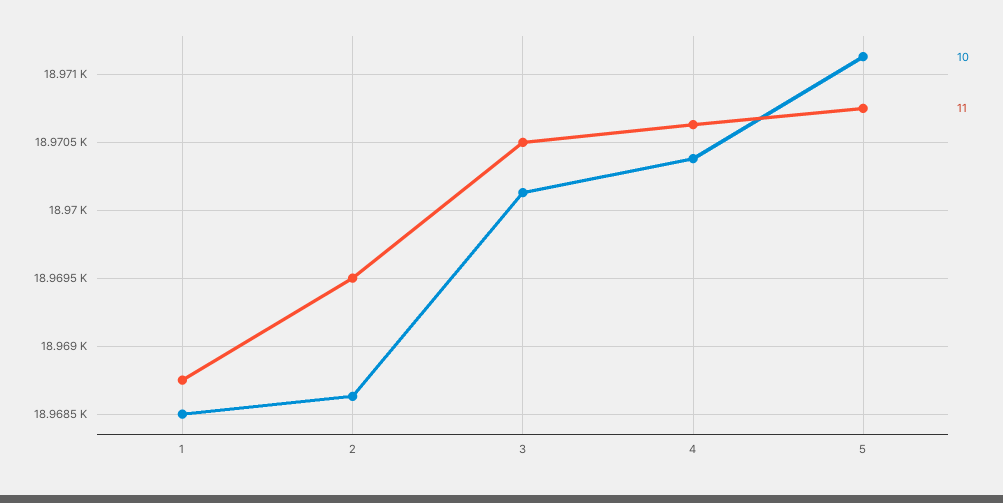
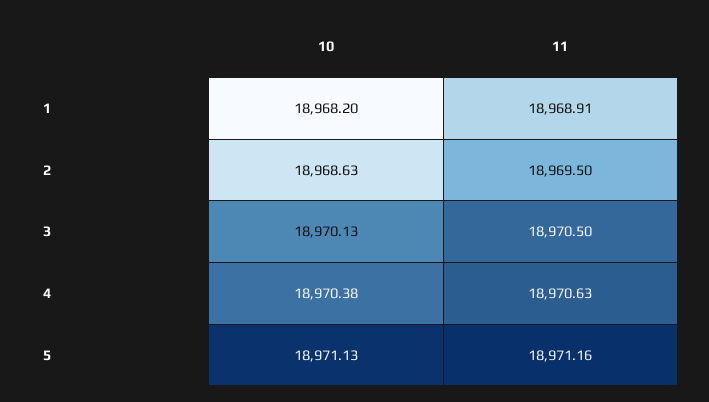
10, 1: 18968.5 -> 18968.2
11, 1: 18968.75 -> 18968.91
11, 5: 18970.75 -> 18971.16

